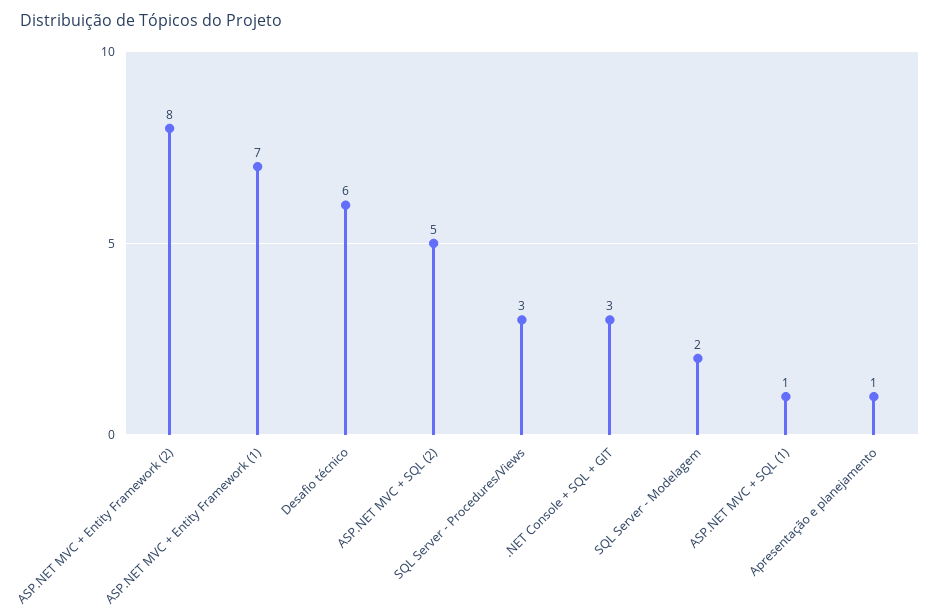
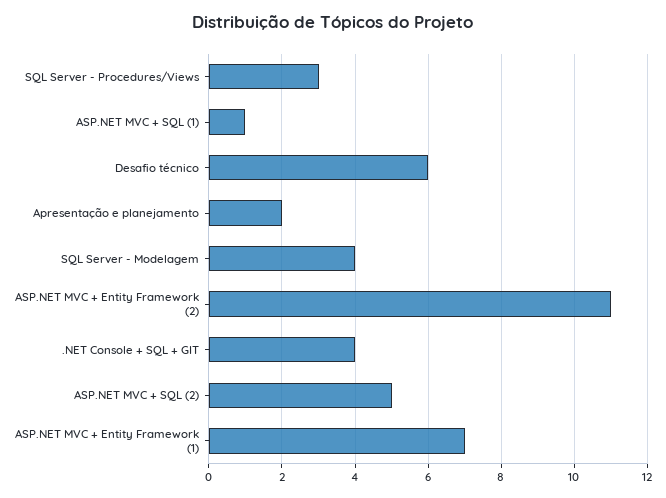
ASP.NET MVC + Entity Framework (2): 8 -> 11
.NET Console + SQL + GIT: 3 -> 4
SQL Server - Modelagem: 2 -> 4
Apresentação e planejamento: 1 -> 2

